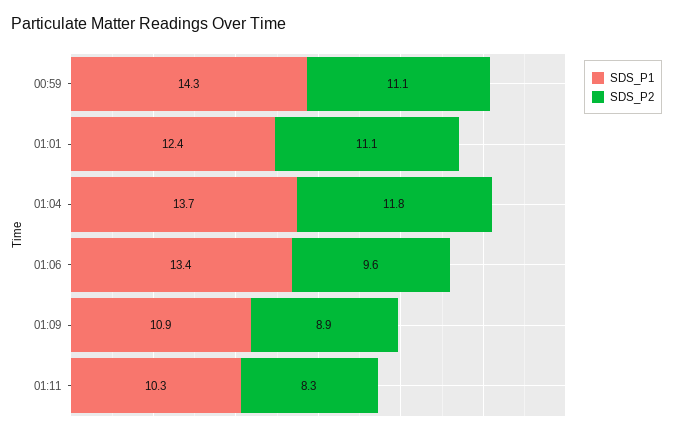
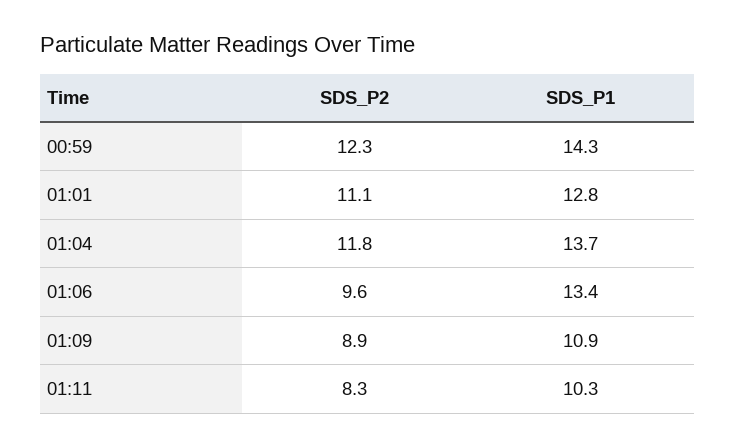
SDS_P2, 00:59: 11.1 -> 12.3
SDS_P1, 01:01: 12.4 -> 12.8

